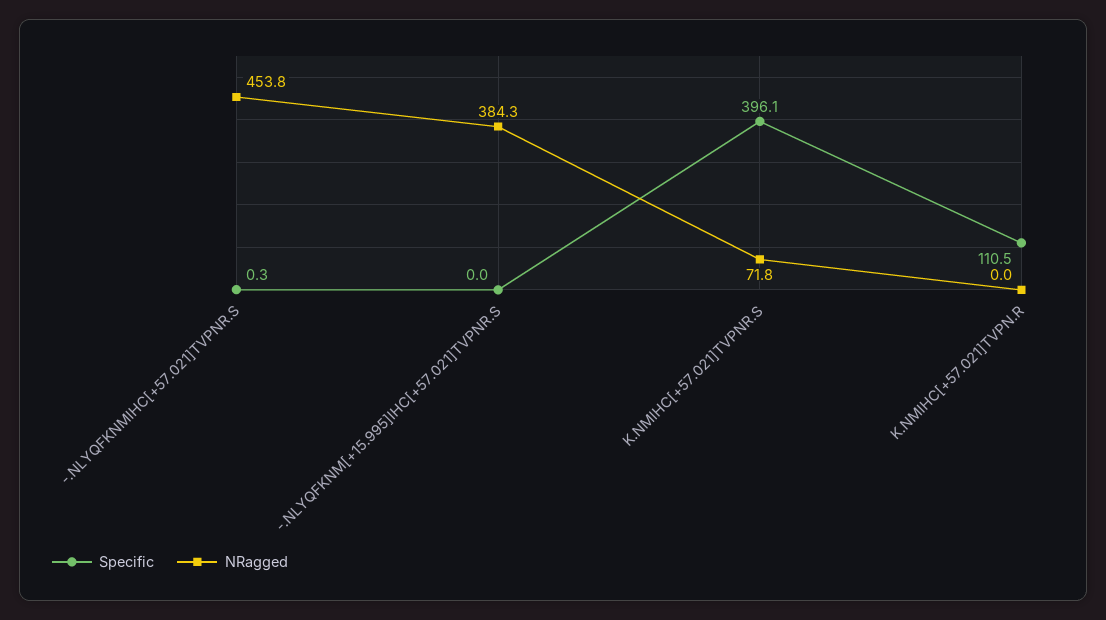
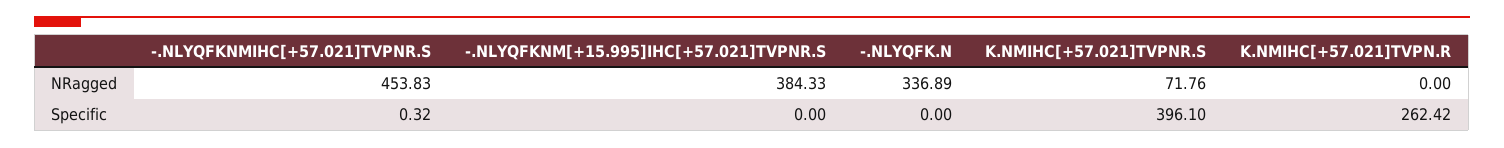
Specific, K.NMIHC[+57.021]TVPN.R: 110.5 -> 262.42
NRagged, -.NLYQFK.N: none -> 336.89
Specific, -.NLYQFK.N: none -> 0

